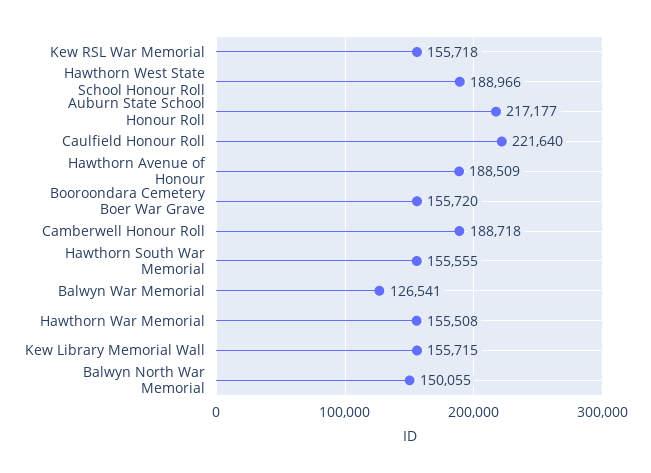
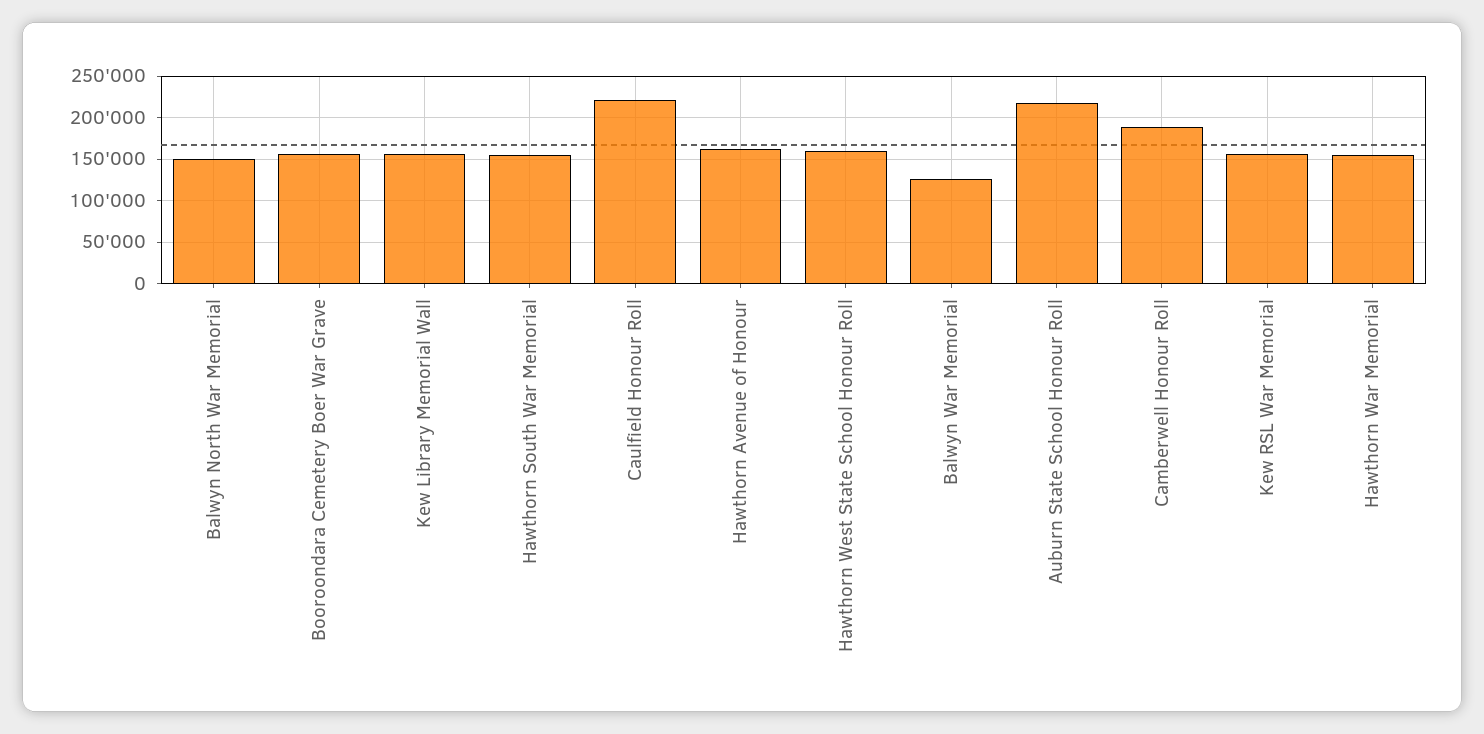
Hawthorn West State School Honour Roll: 188966 -> 160000
Hawthorn Avenue of Honour: 188509 -> 160000

